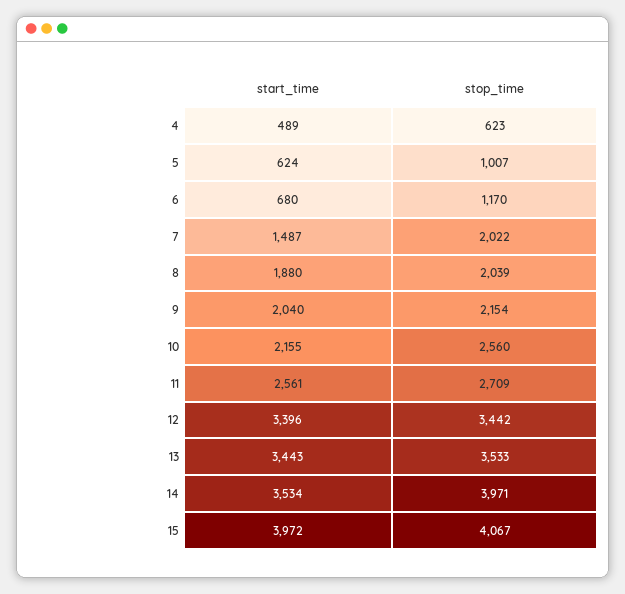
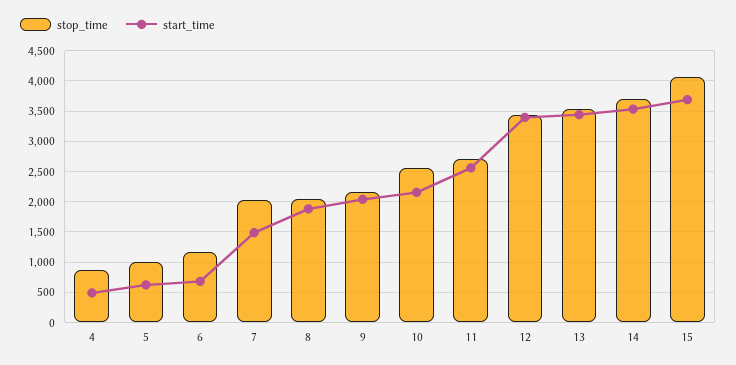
stop_time, 4: 623 -> 900
stop_time, 14: 3971 -> 3700
start_time, 15: 3972 -> 3700

